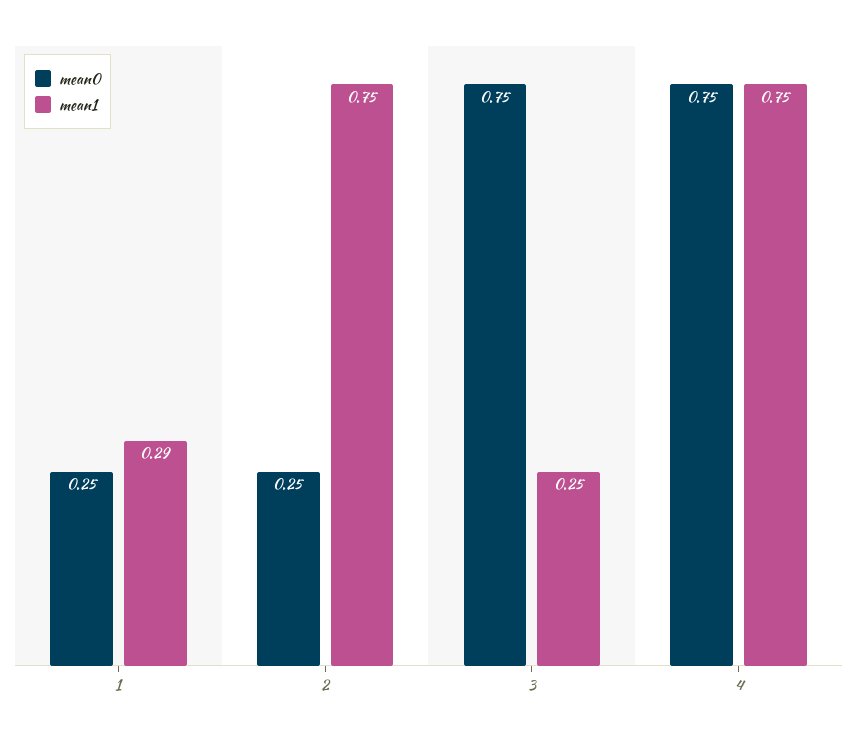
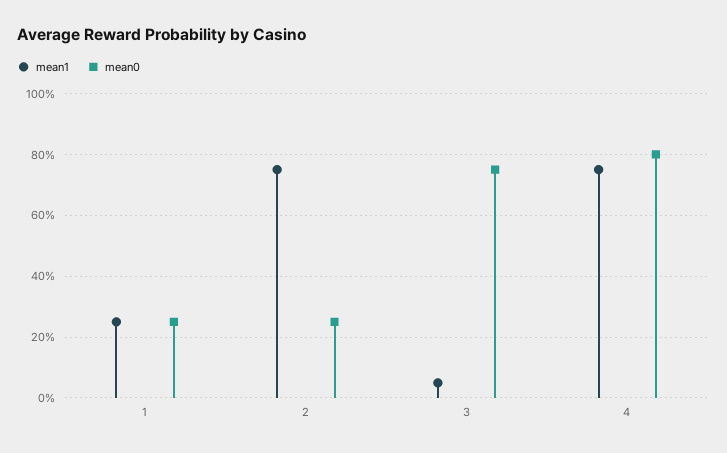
mean1, 1: 0.29 -> 0.25
mean1, 3: 0.25 -> 0.05
mean0, 4: 0.75 -> 0.8

